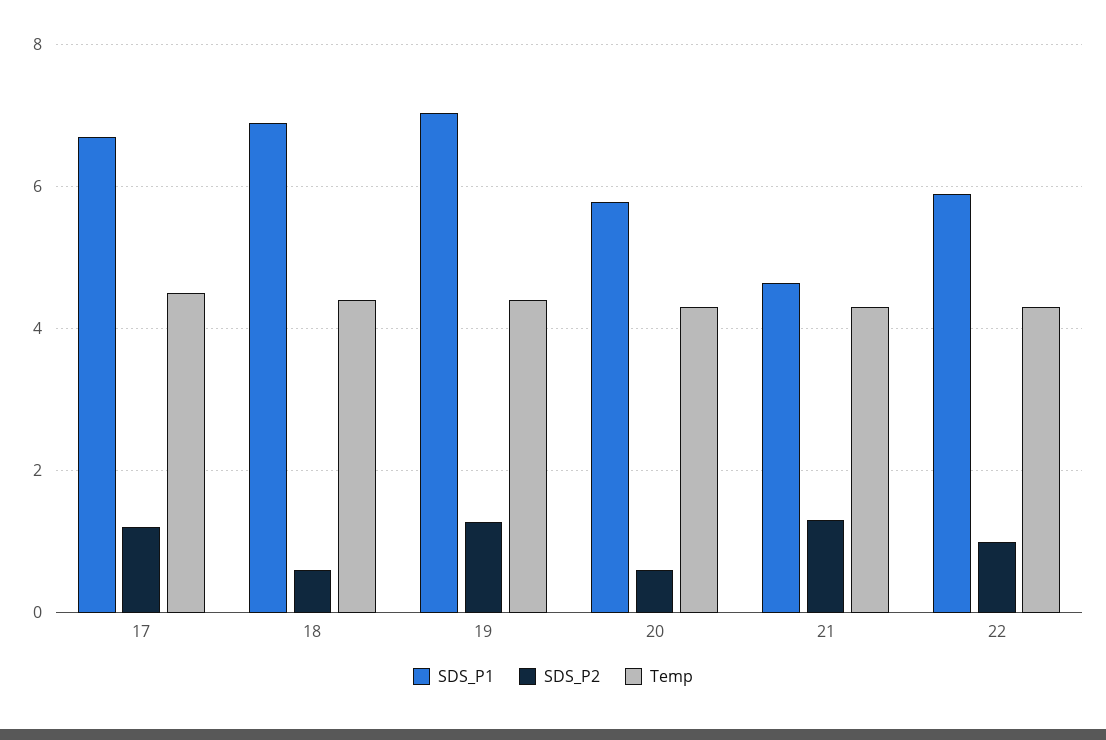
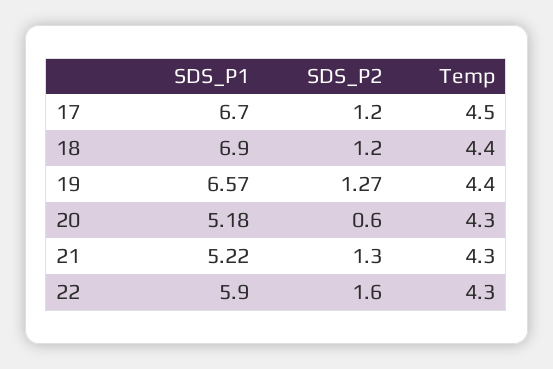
SDS_P2, 18: 0.6 -> 1.2
SDS_P1, 19: 7 -> 6.57
SDS_P1, 20: 5.8 -> 5.18
SDS_P1, 21: 4.6 -> 5.22
SDS_P2, 22: 1 -> 1.6

